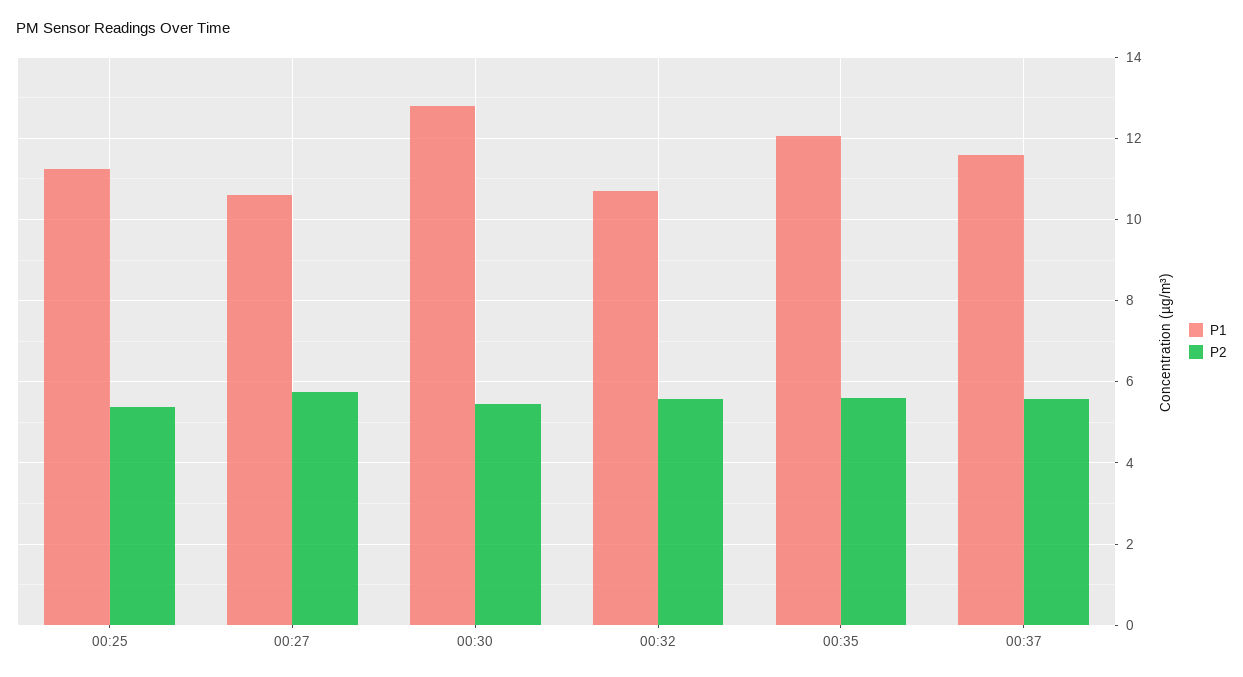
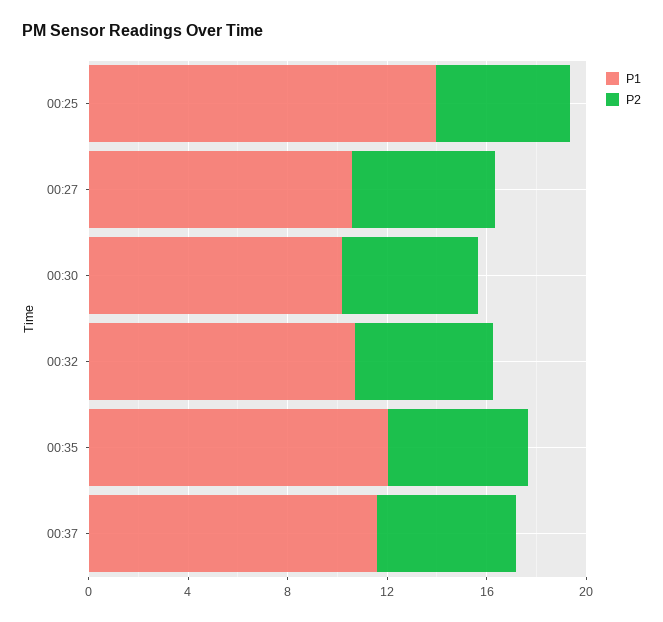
P1, 00:25: 11.2 -> 14
P1, 00:30: 12.8 -> 10

